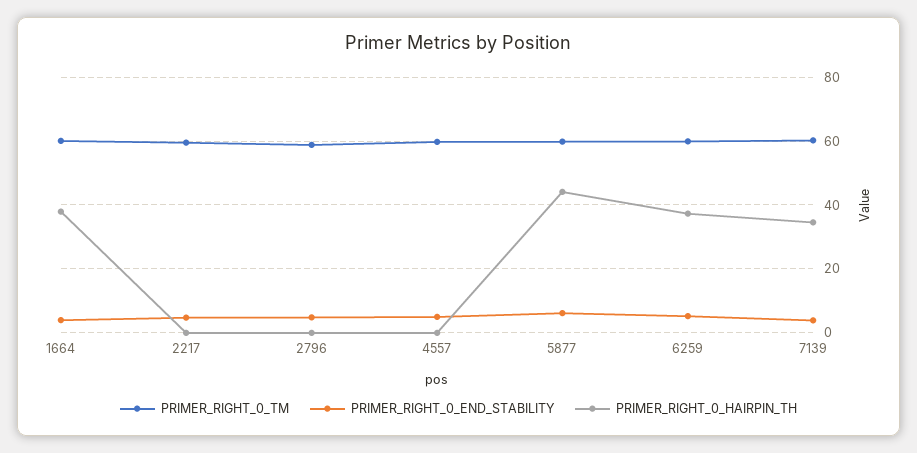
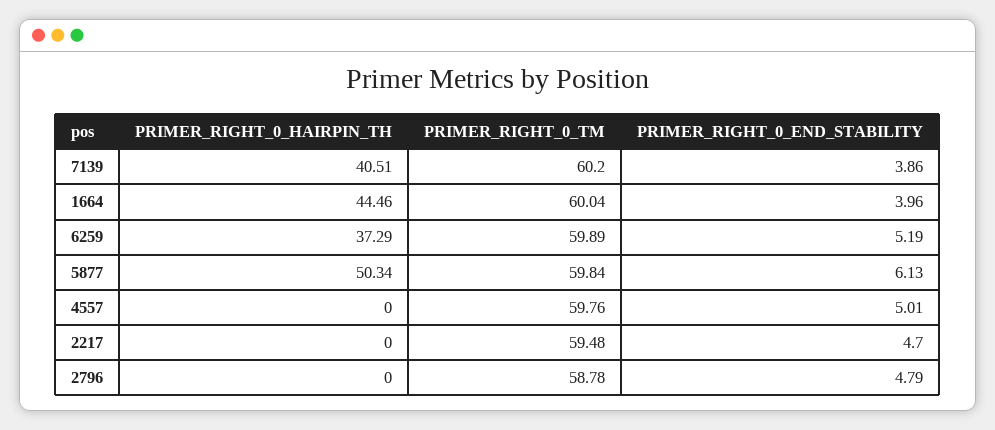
PRIMER_RIGHT_0_HAIRPIN_TH, 1664: 38 -> 44.46
PRIMER_RIGHT_0_HAIRPIN_TH, 5877: 44 -> 50.34
PRIMER_RIGHT_0_HAIRPIN_TH, 7139: 34 -> 40.51

